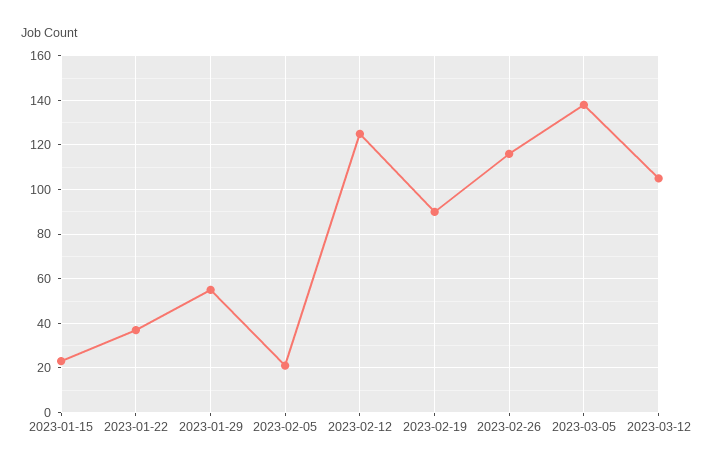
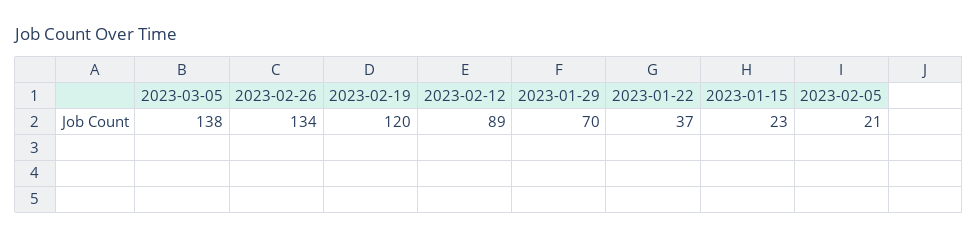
2023-01-29: 55 -> 70
2023-02-12: 125 -> 89
2023-02-19: 90 -> 120
2023-02-26: 115 -> 134
2023-03-12: 105 -> none

